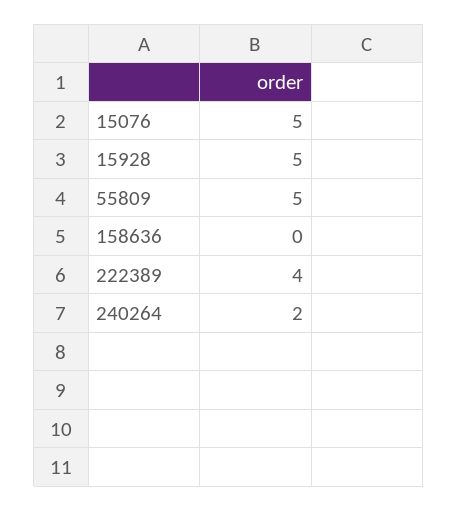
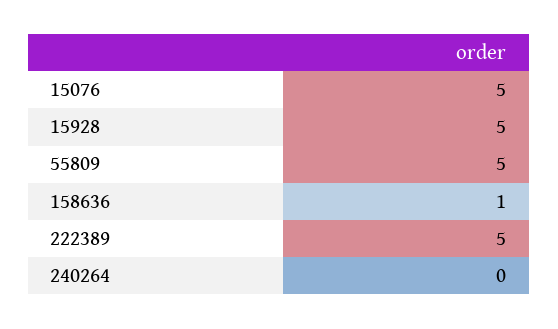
158636: 0 -> 1
222389: 4 -> 5
240264: 2 -> 0

